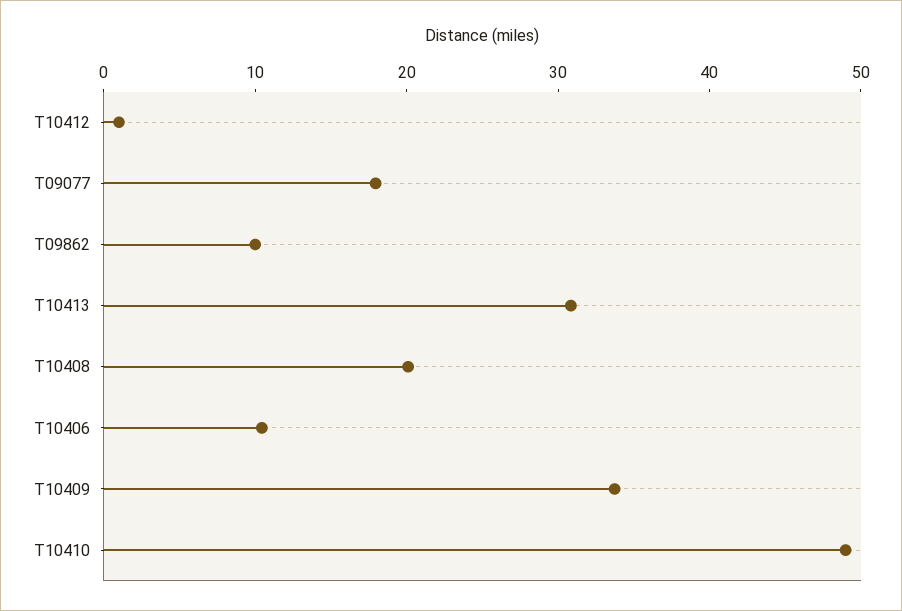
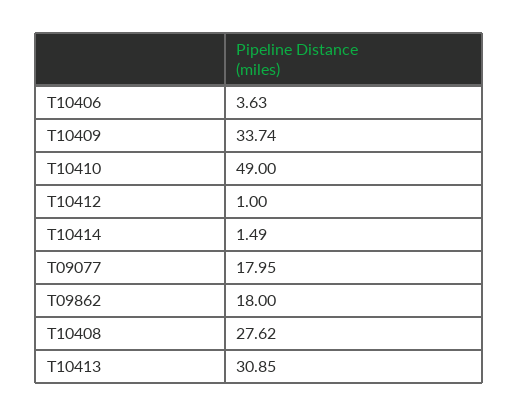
T09862: 10 -> 18
T10408: 20 -> 27.62
T10406: 10 -> 3.63
T10414: none -> 1.49

